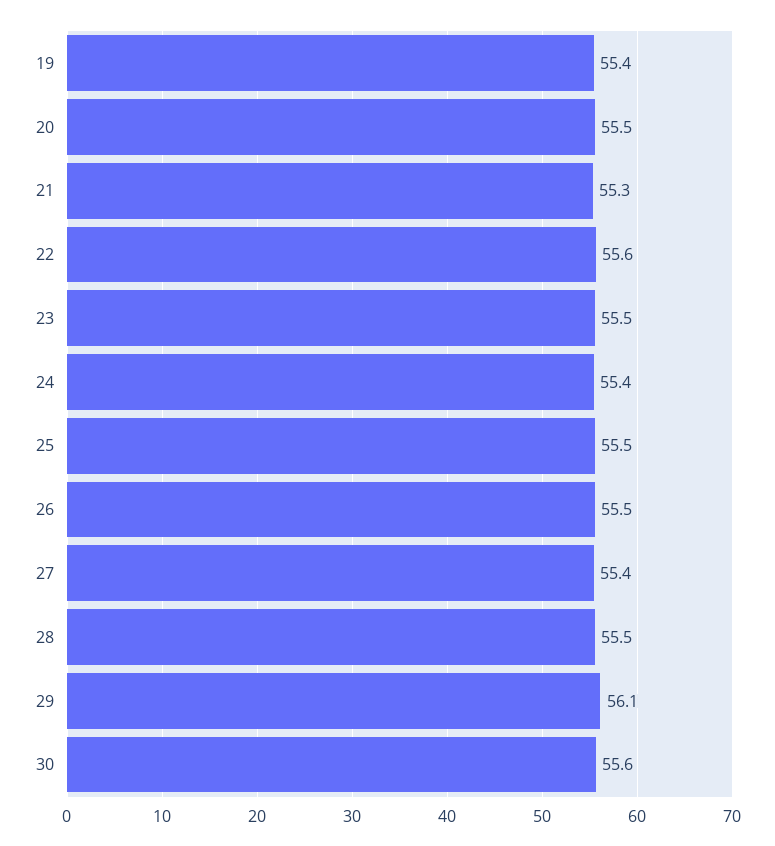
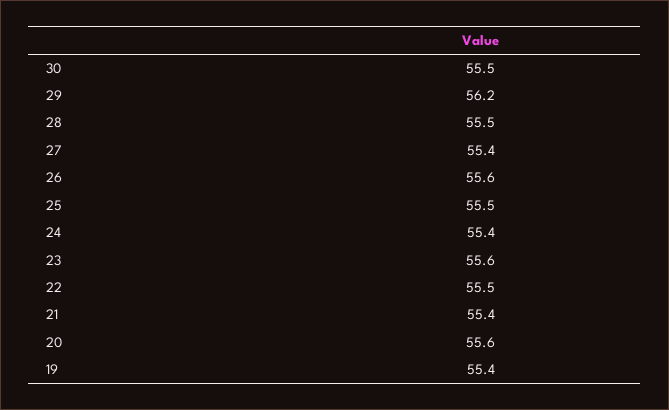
20: 55.5 -> 55.6
21: 55.3 -> 55.4
22: 55.6 -> 55.5
23: 55.5 -> 55.6
26: 55.5 -> 55.6
29: 56.1 -> 56.2
30: 55.6 -> 55.5

